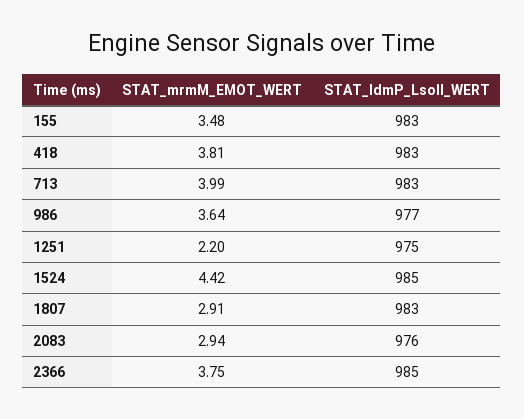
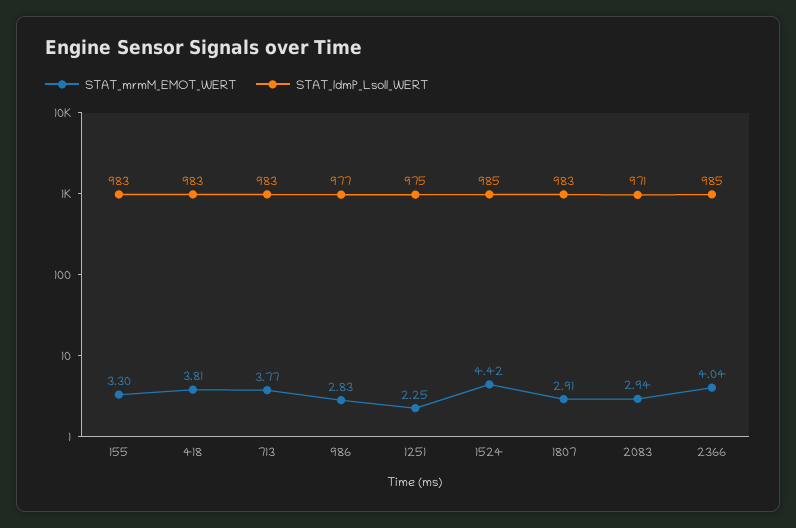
STAT_mrmM_EMOT_WERT, 155: 3.48 -> 3.3
STAT_mrmM_EMOT_WERT, 713: 3.99 -> 3.77
STAT_mrmM_EMOT_WERT, 986: 3.64 -> 2.83
STAT_mrmM_EMOT_WERT, 1251: 2.2 -> 2.25
STAT_ldmP_Lsoll_WERT, 2083: 976 -> 971
STAT_mrmM_EMOT_WERT, 2366: 3.75 -> 4.04

